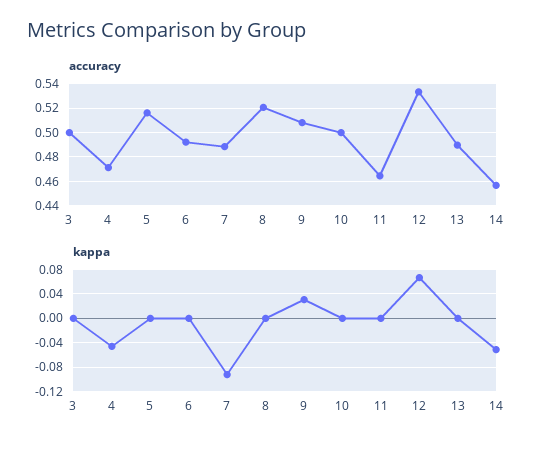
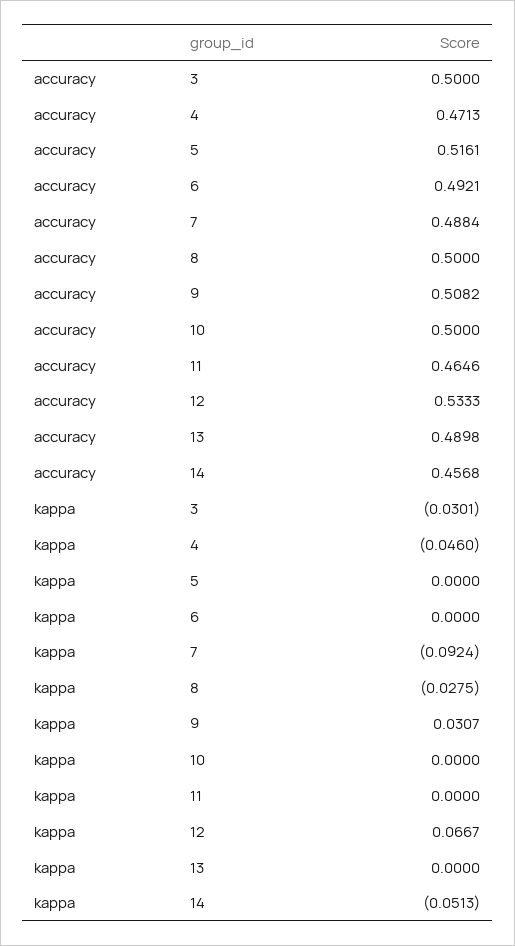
accuracy, 8: 0.52 -> 0.5
kappa, 3: 0 -> -0.0301
kappa, 8: 0 -> -0.0275

